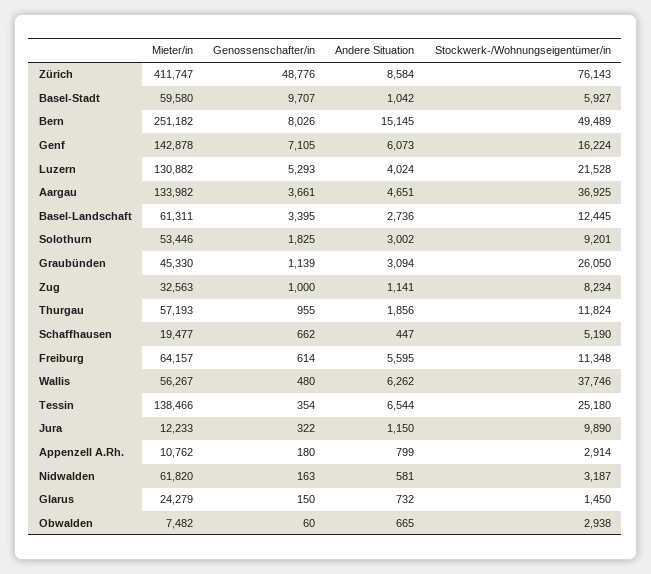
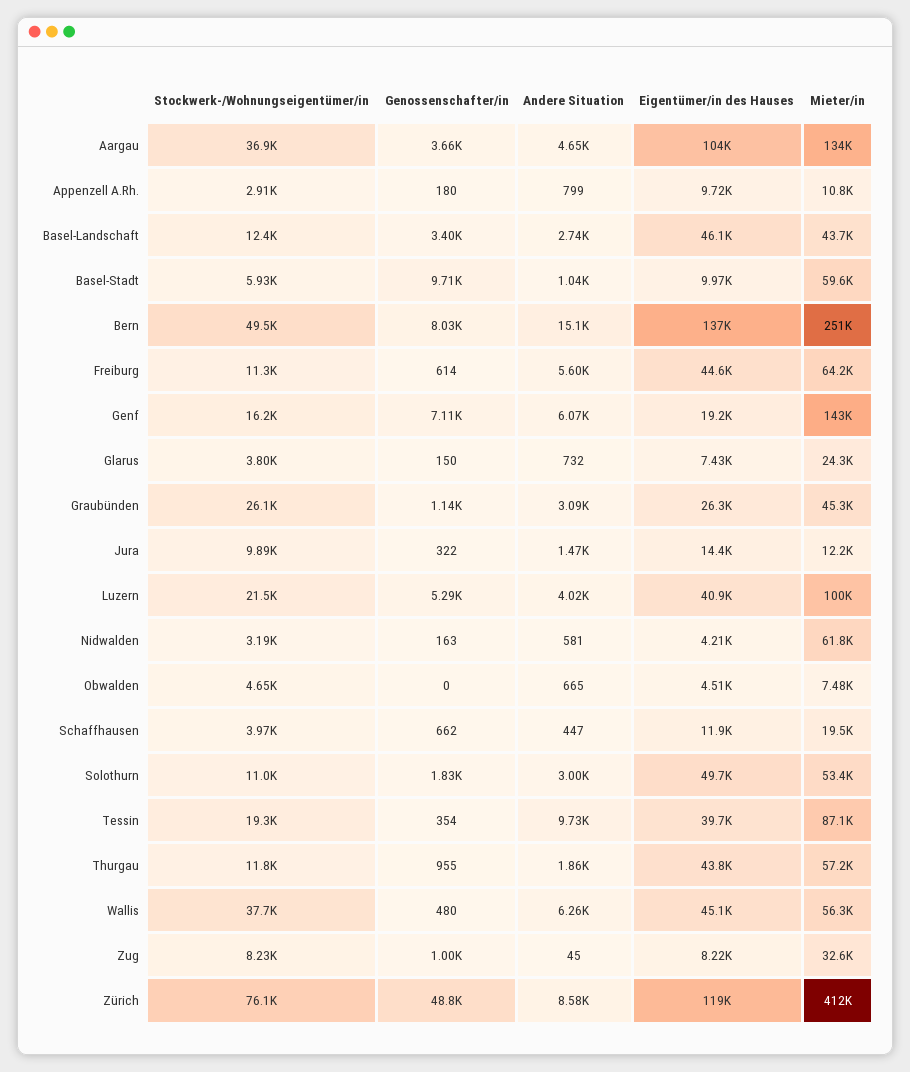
Mieter/in, Luzern: 130882 -> 100000
Mieter/in, Basel-Landschaft: 61311 -> 43700
Stockwerk-/Wohnungseigentümer/in, Solothurn: 9201 -> 11000
Andere Situation, Zug: 1141 -> 45
Stockwerk-/Wohnungseigentümer/in, Schaffhausen: 5190 -> 3970
Mieter/in, Tessin: 138466 -> 87100
Andere Situation, Tessin: 6544 -> 9730
Stockwerk-/Wohnungseigentümer/in, Tessin: 25180 -> 19300
Andere Situation, Jura: 1150 -> 1470
Stockwerk-/Wohnungseigentümer/in, Glarus: 1450 -> 3800
Genossenschafter/in, Obwalden: 60 -> 0
Stockwerk-/Wohnungseigentümer/in, Obwalden: 2938 -> 4650
Eigentümer/in des Hauses, Aargau: none -> 104000
Eigentümer/in des Hauses, Appenzell A.Rh.: none -> 9720
Eigentümer/in des Hauses, Basel-Landschaft: none -> 46100
Eigentümer/in des Hauses, Basel-Stadt: none -> 9970
Eigentümer/in des Hauses, Bern: none -> 137000
Eigentümer/in des Hauses, Freiburg: none -> 44600
Eigentümer/in des Hauses, Genf: none -> 19200
Eigentümer/in des Hauses, Glarus: none -> 7430
Eigentümer/in des Hauses, Graubünden: none -> 26300
Eigentümer/in des Hauses, Jura: none -> 14400
Eigentümer/in des Hauses, Luzern: none -> 40900
Eigentümer/in des Hauses, Nidwalden: none -> 4210
Eigentümer/in des Hauses, Obwalden: none -> 4510
Eigentümer/in des Hauses, Schaffhausen: none -> 11900
Eigentümer/in des Hauses, Solothurn: none -> 49700
Eigentümer/in des Hauses, Tessin: none -> 39700
Eigentümer/in des Hauses, Thurgau: none -> 43800
Eigentümer/in des Hauses, Wallis: none -> 45100
Eigentümer/in des Hauses, Zug: none -> 8220
Eigentümer/in des Hauses, Zürich: none -> 119000

